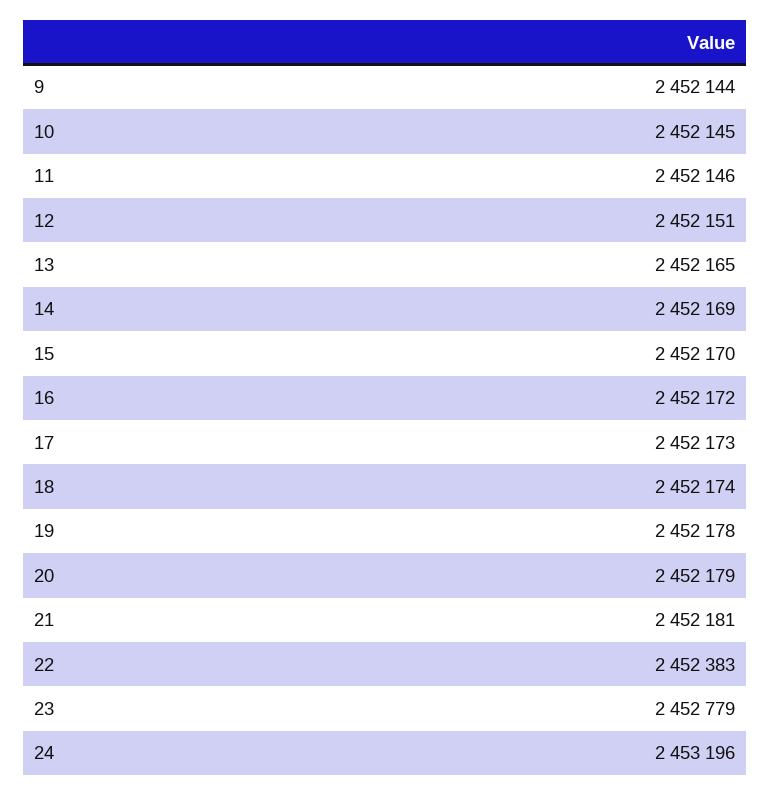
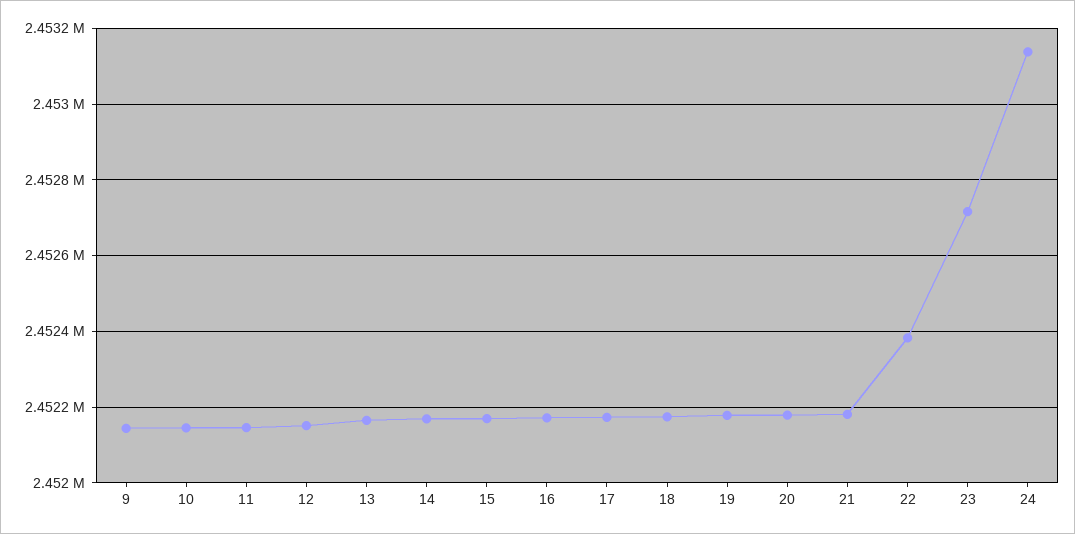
23: 2452779 -> 2452720
24: 2453196 -> 2453140

